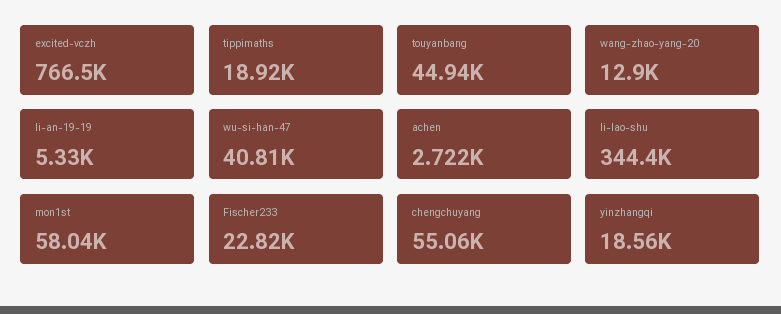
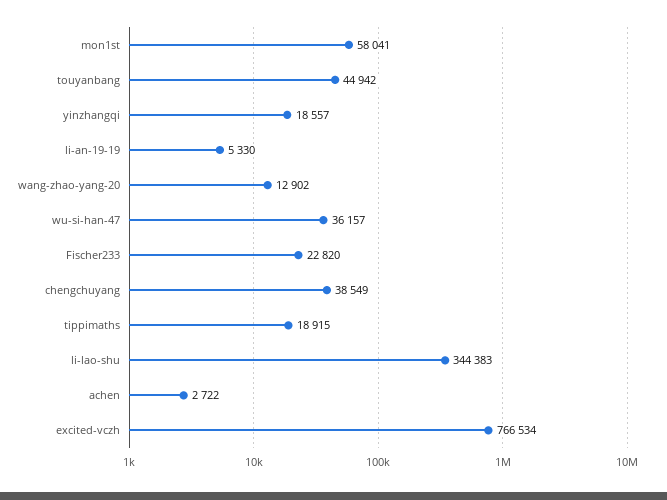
wu-si-han-47: 40810 -> 36157
chengchuyang: 55060 -> 38549

